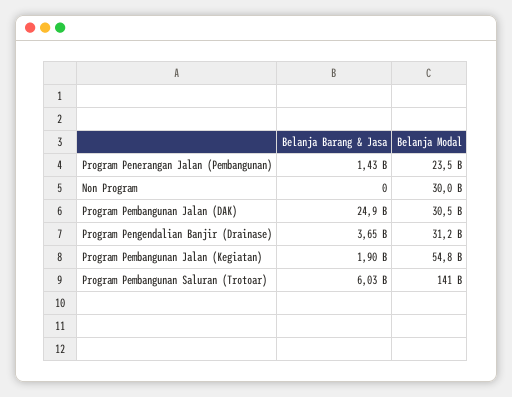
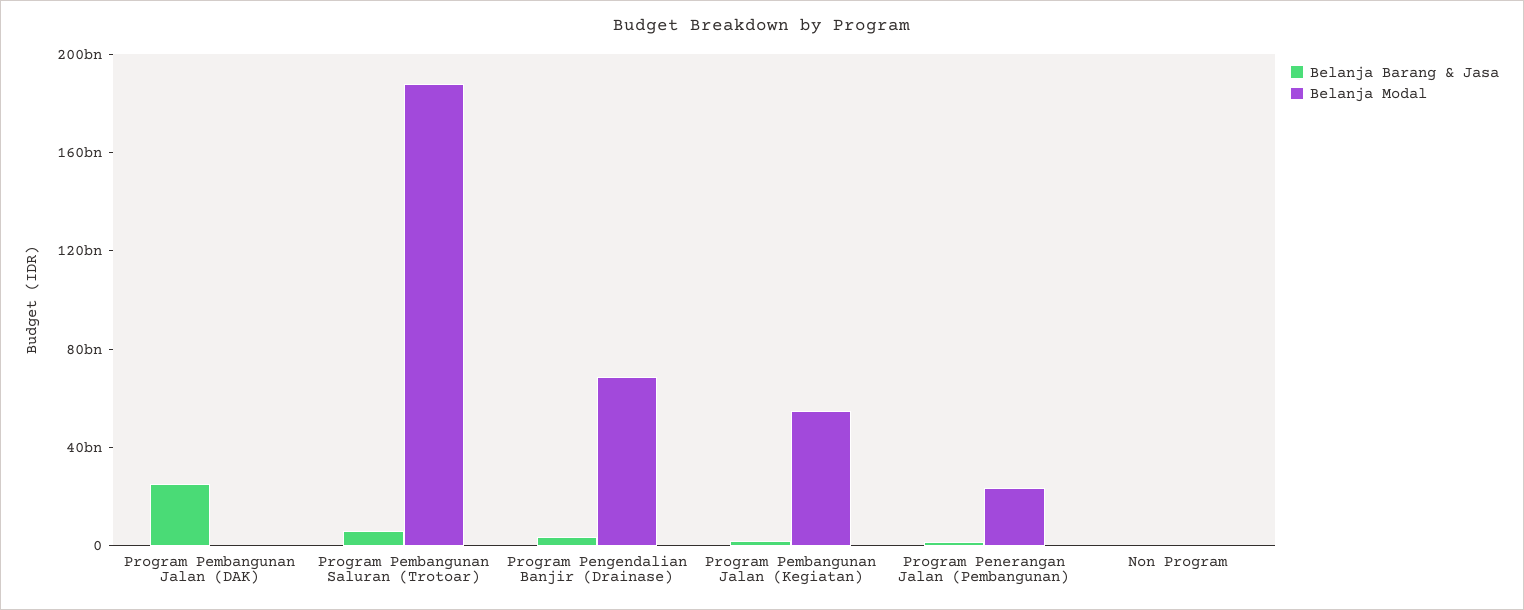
Belanja Modal, Non Program: 30000000000 -> 0
Belanja Modal, Program Pembangunan Jalan (DAK): 30500000000 -> 0
Belanja Modal, Program Pengendalian Banjir (Drainase): 31200000000 -> 70000000000
Belanja Modal, Program Pembangunan Saluran (Trotoar): 141000000000 -> 190000000000

